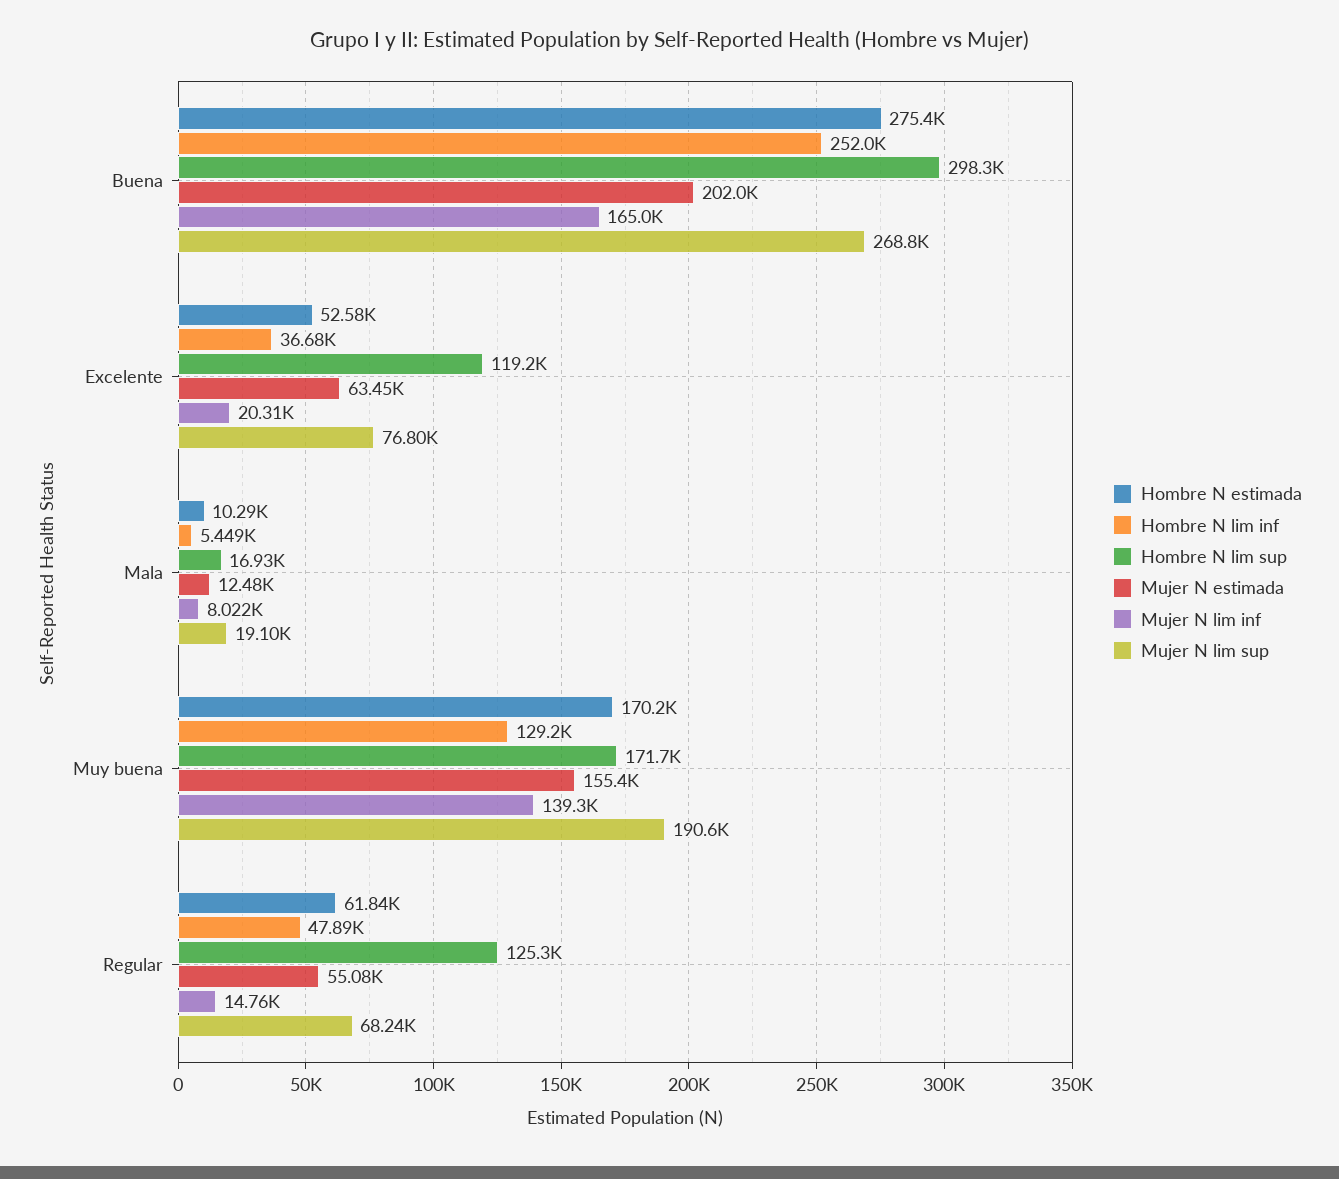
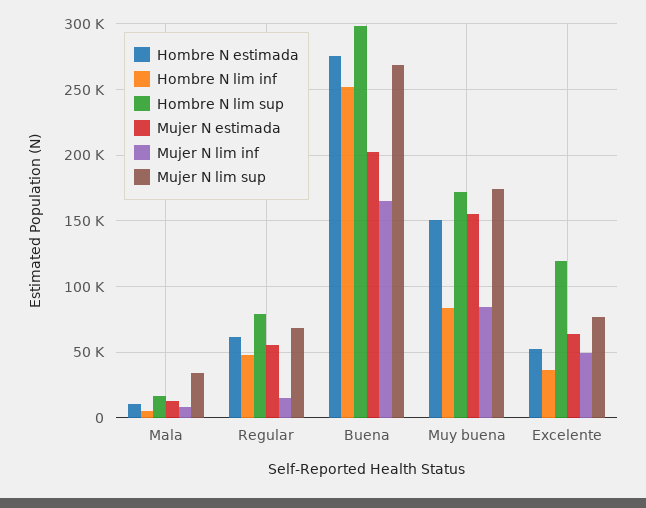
Mujer N lim inf, Excelente: 20310 -> 50000
Mujer N lim sup, Mala: 19100 -> 35000
Hombre N estimada, Muy buena: 170200 -> 150000
Hombre N lim inf, Muy buena: 129200 -> 85000
Mujer N lim inf, Muy buena: 139300 -> 85000
Mujer N lim sup, Muy buena: 190600 -> 175000
Hombre N lim sup, Regular: 125300 -> 80000

